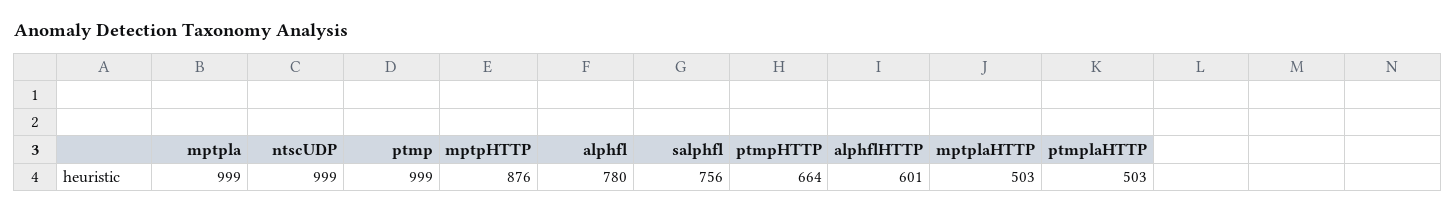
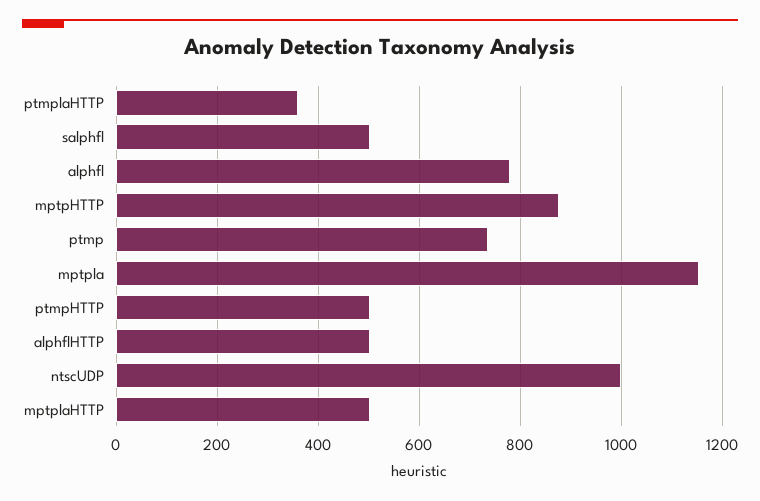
mptpla: 999 -> 1160
ptmp: 999 -> 740
salphfl: 756 -> 500
ptmpHTTP: 664 -> 500
alphflHTTP: 601 -> 500
ptmplaHTTP: 503 -> 360

